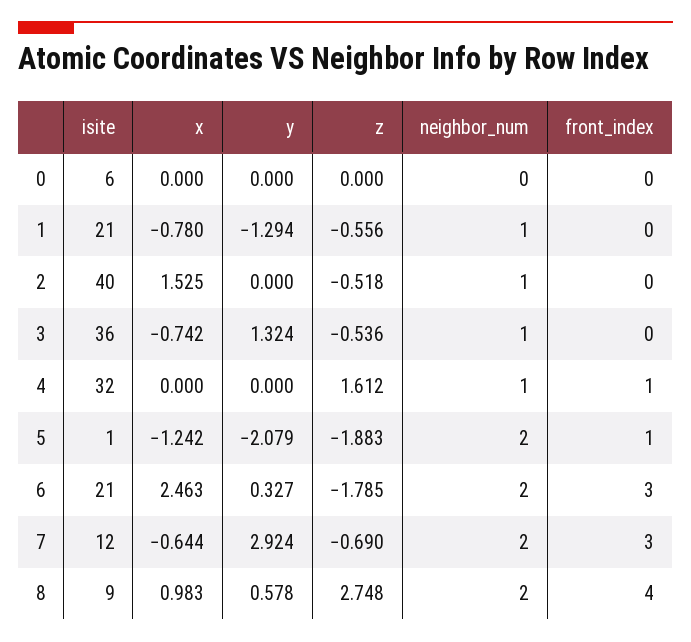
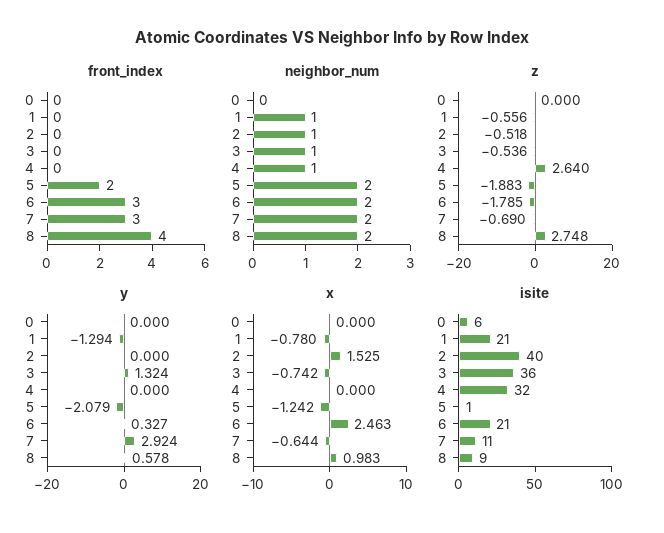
z, 4: 1.612 -> 2.64
front_index, 4: 1 -> 0
front_index, 5: 1 -> 2
isite, 7: 12 -> 11

